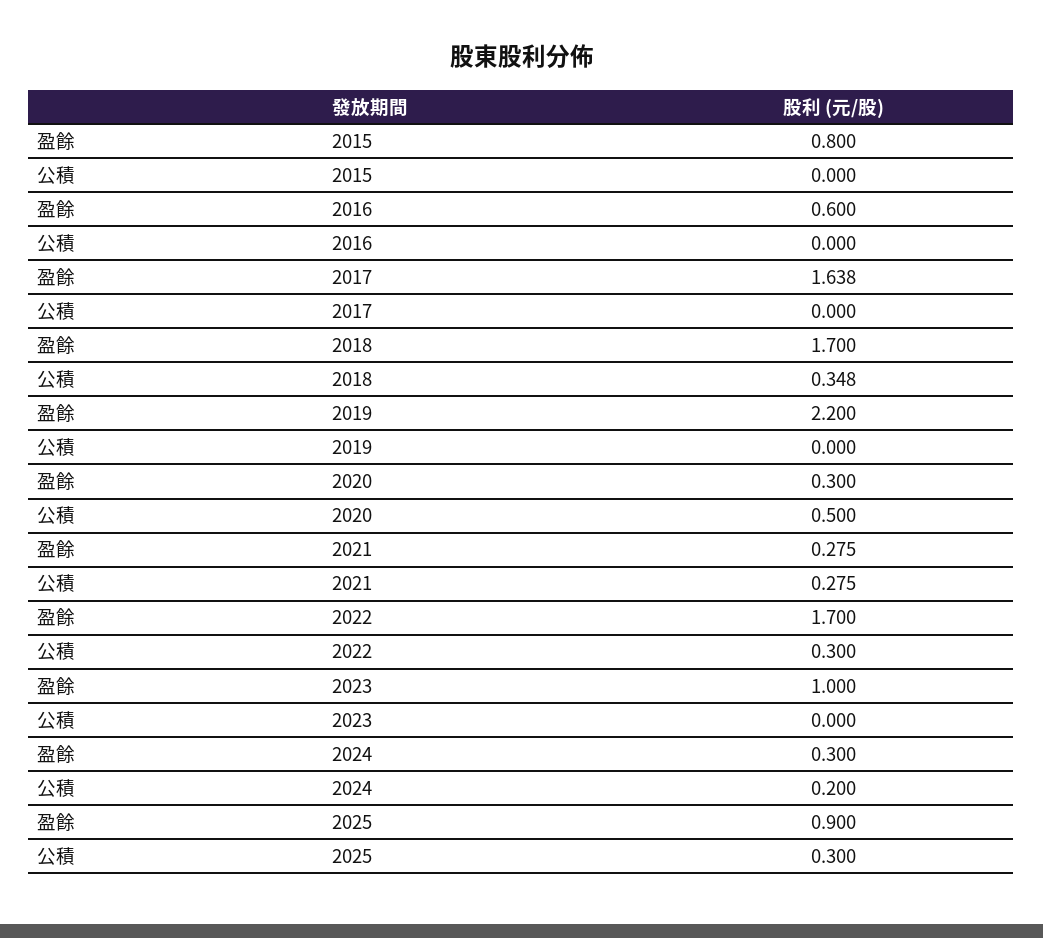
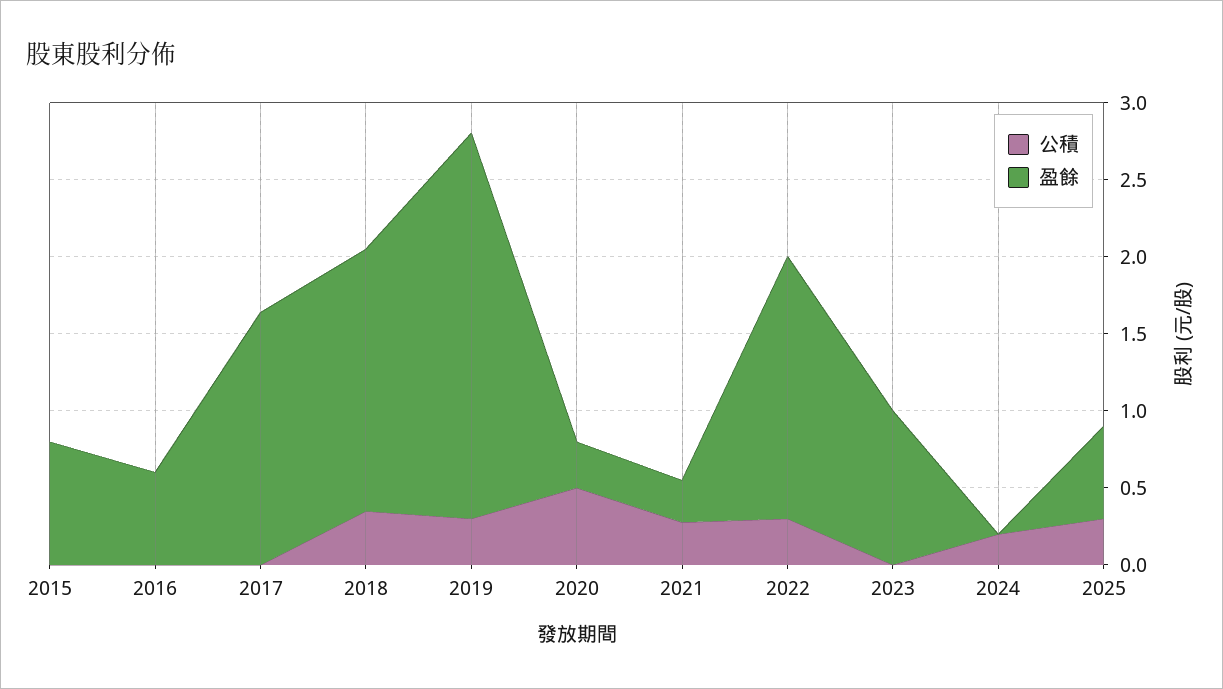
盈餘, 2019: 2.2 -> 2.5
公積, 2019: 0 -> 0.3
盈餘, 2024: 0.3 -> 0
盈餘, 2025: 0.9 -> 0.6

